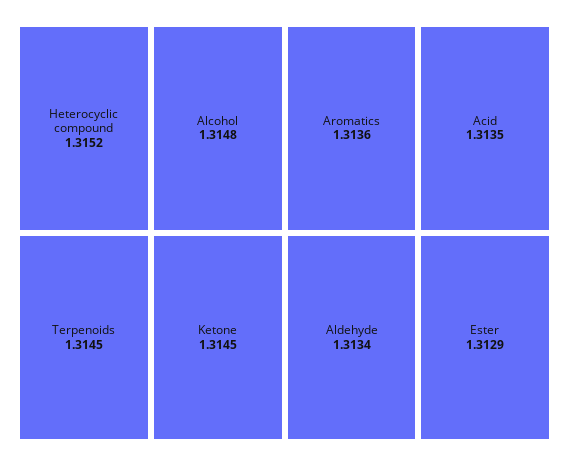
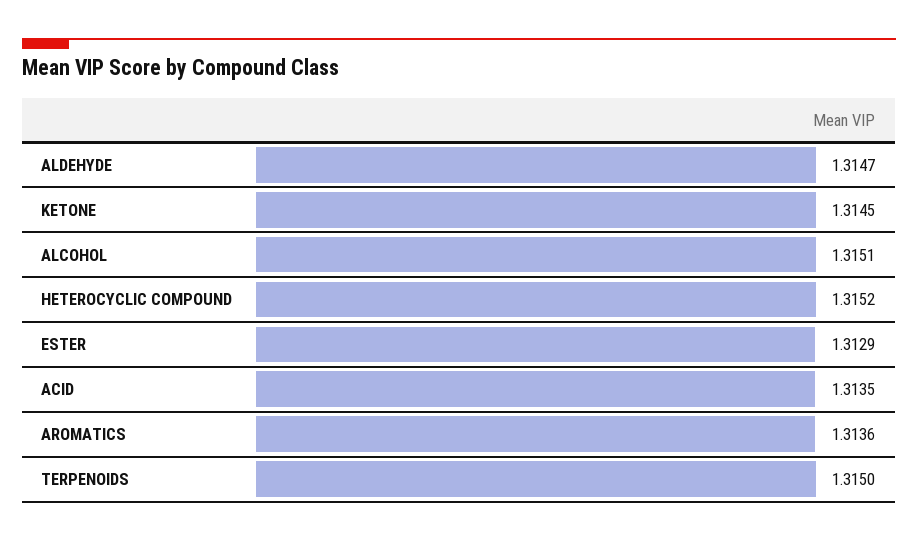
Alcohol: 1.3148 -> 1.3151
Terpenoids: 1.3145 -> 1.315
Aldehyde: 1.3134 -> 1.3147

